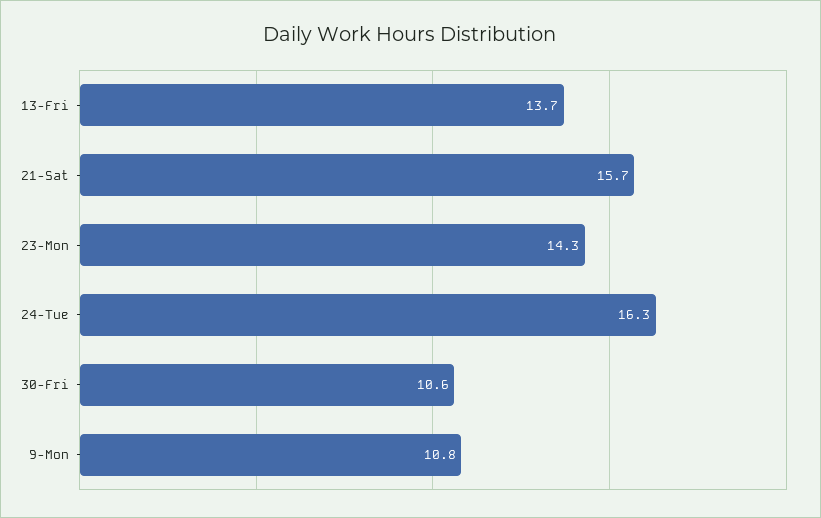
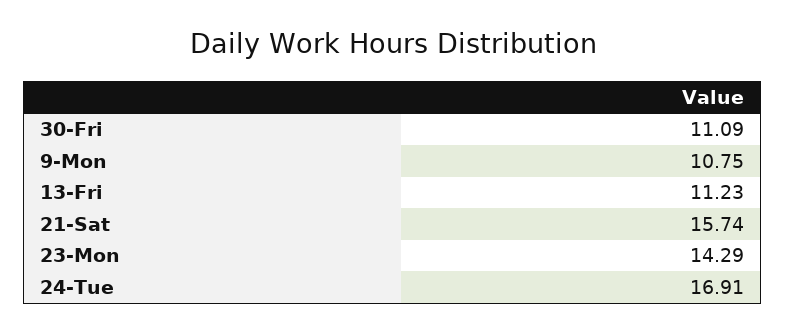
13-Fri: 13.7 -> 11.23
24-Tue: 16.3 -> 16.91
30-Fri: 10.6 -> 11.09

